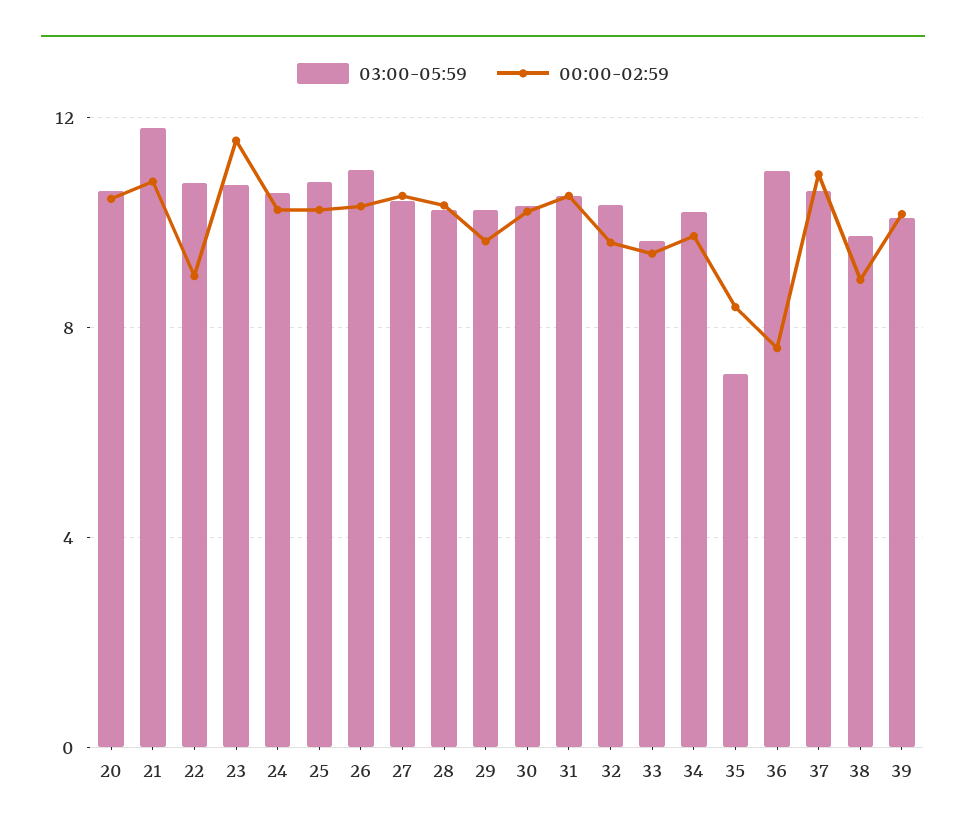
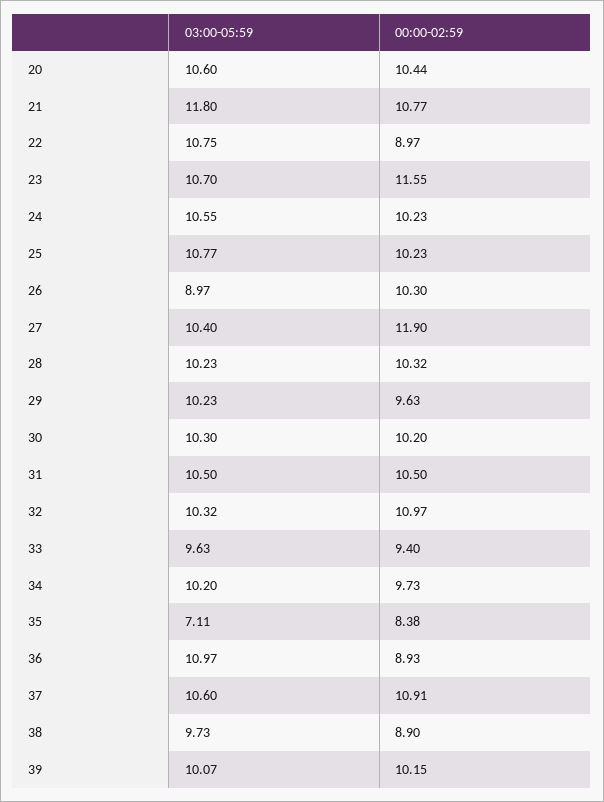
03:00-05:59, 26: 11 -> 8.97
00:00-02:59, 27: 10.5 -> 11.9
00:00-02:59, 32: 9.5 -> 10.97
00:00-02:59, 36: 7.5 -> 8.93

